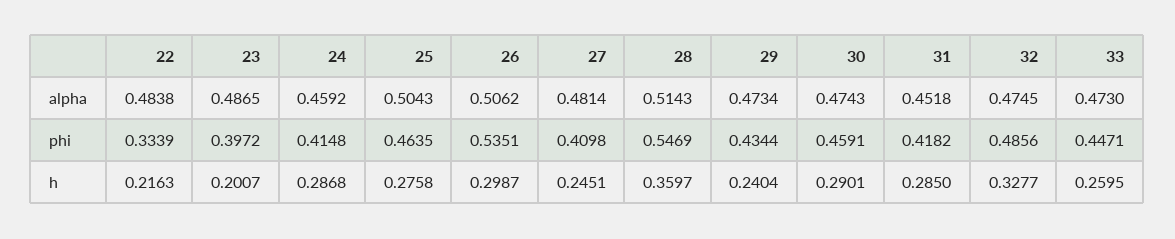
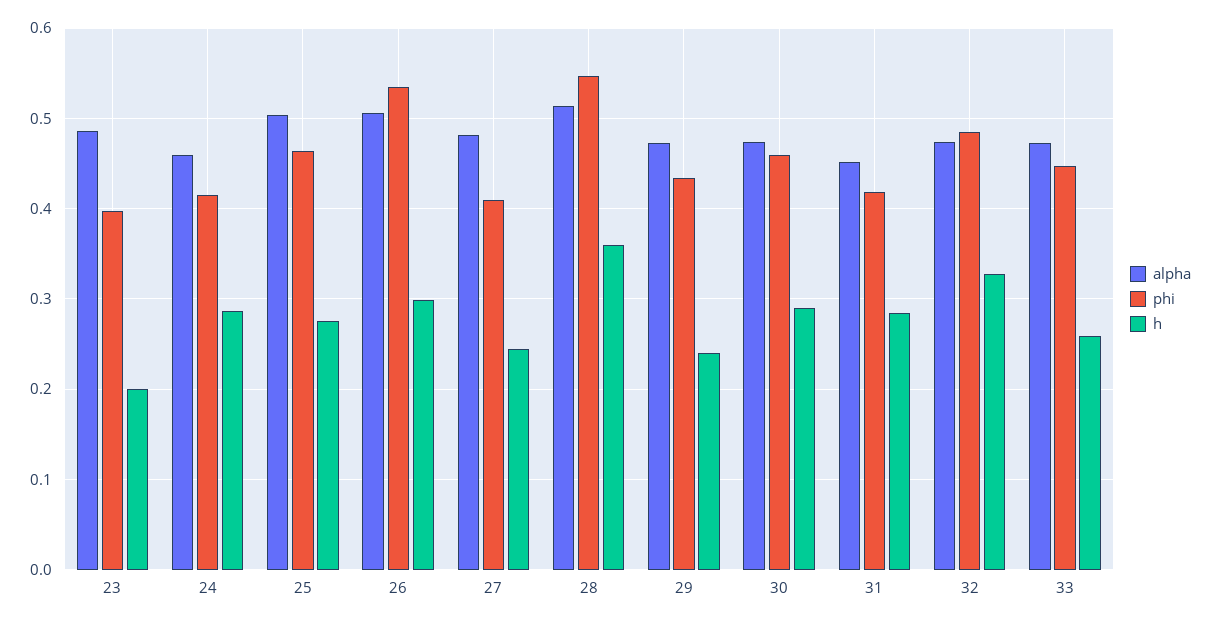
alpha, 22: 0.4838 -> none
phi, 22: 0.3339 -> none
h, 22: 0.2163 -> none

